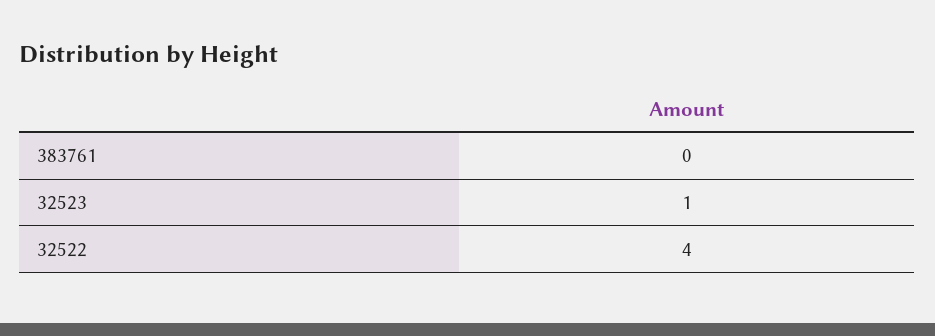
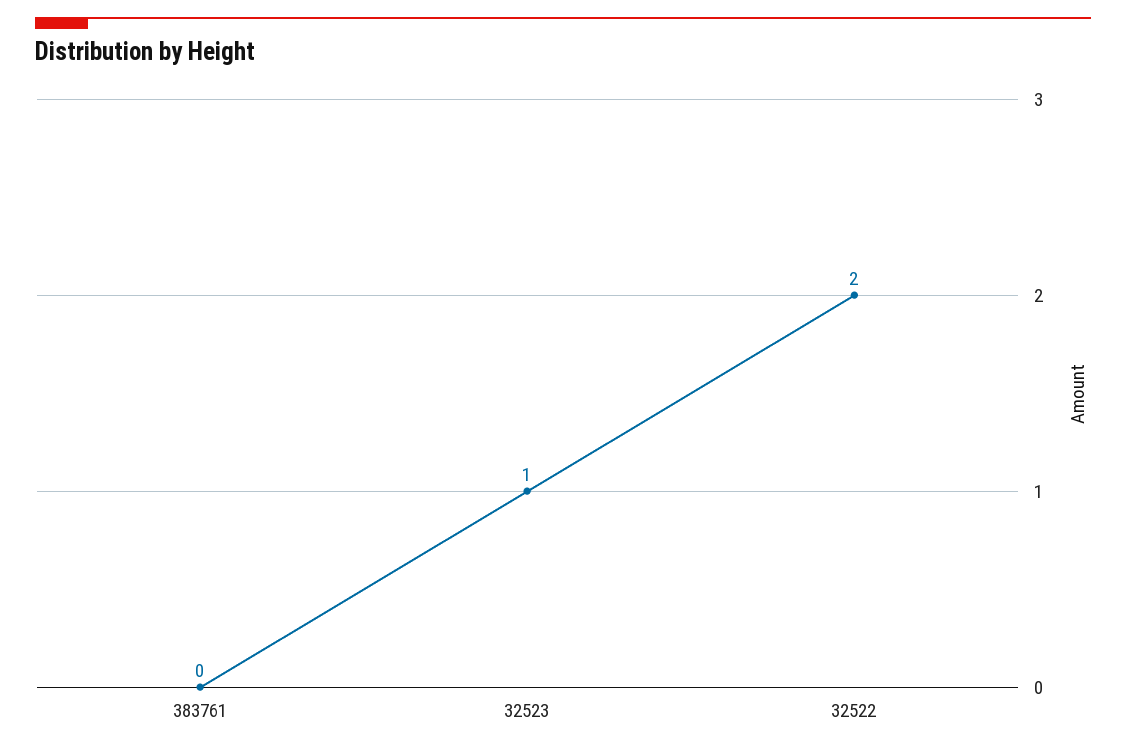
32522: 4 -> 2

